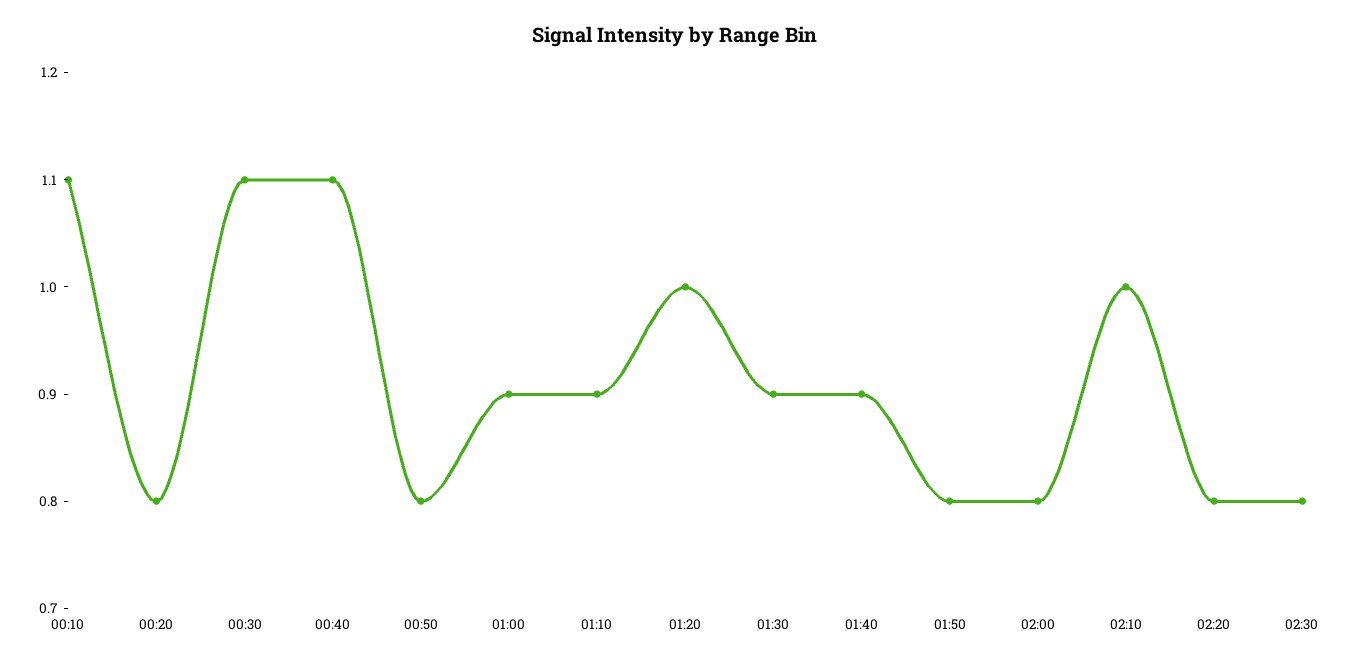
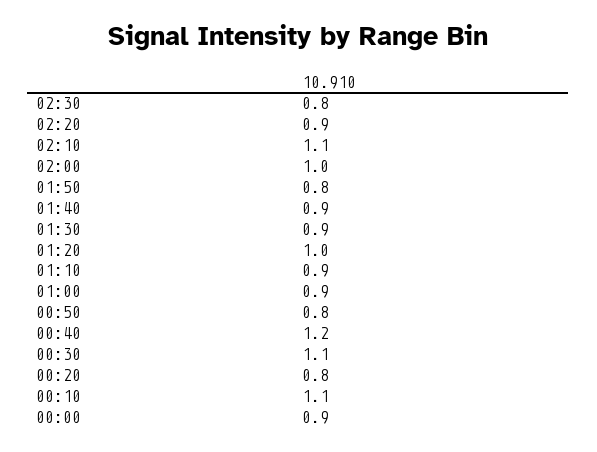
00:40: 1.1 -> 1.2
02:00: 0.8 -> 1
02:10: 1 -> 1.1
02:20: 0.8 -> 0.9
00:00: none -> 0.9

